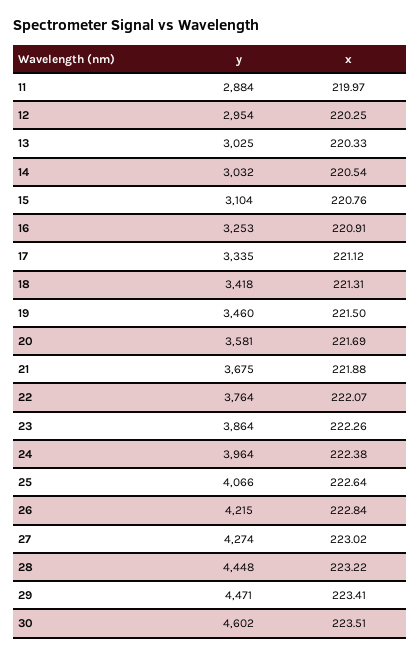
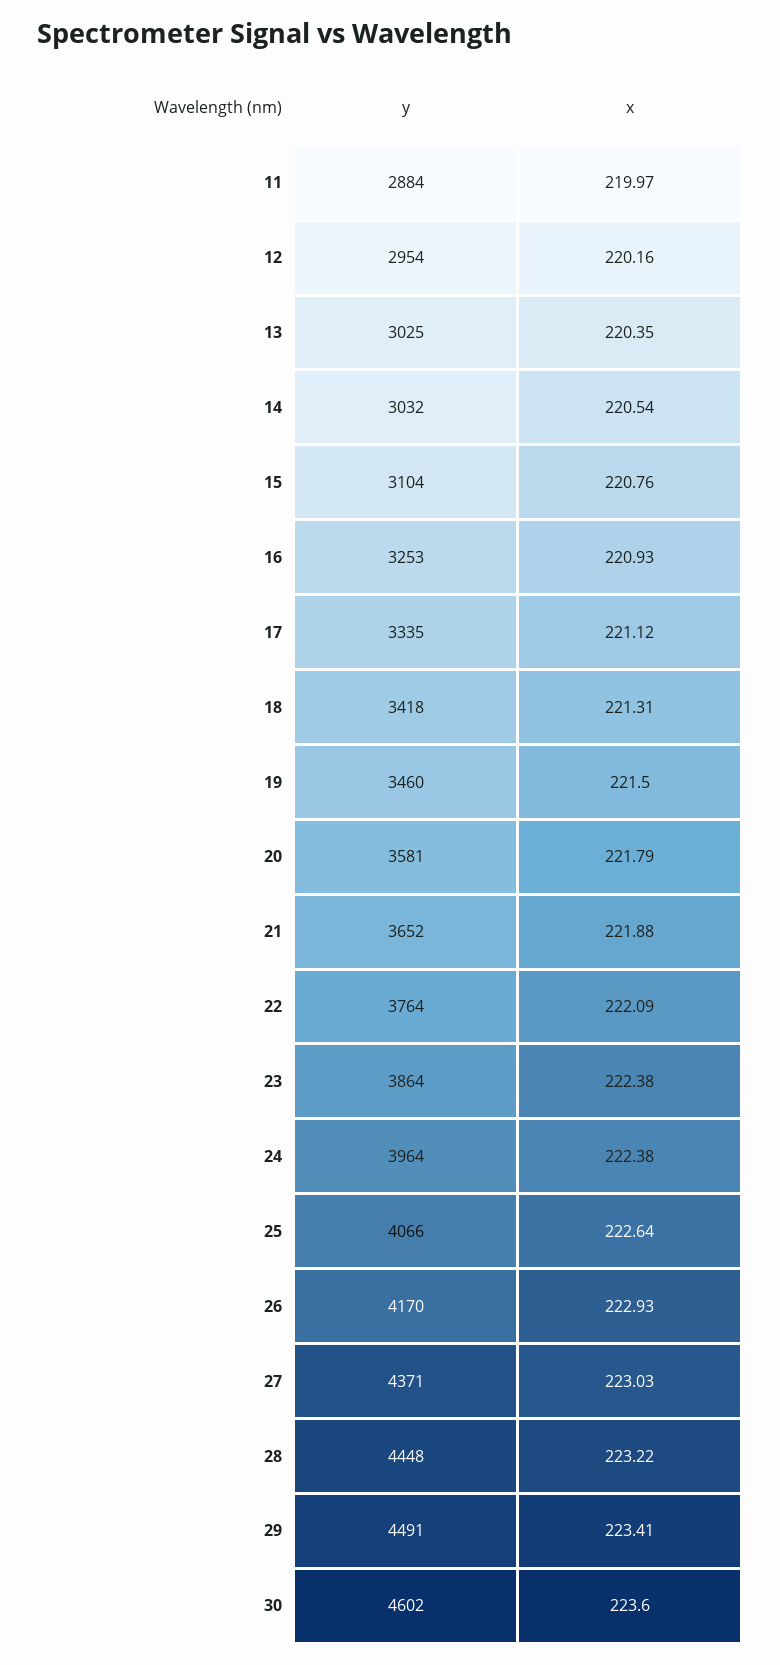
x, 12: 220.25 -> 220.16
x, 13: 220.33 -> 220.35
x, 16: 220.91 -> 220.93
x, 20: 221.69 -> 221.79
y, 21: 3675 -> 3652
x, 22: 222.07 -> 222.09
x, 23: 222.26 -> 222.38
y, 26: 4215 -> 4170
x, 26: 222.84 -> 222.93
y, 27: 4274 -> 4371
x, 27: 223.02 -> 223.03
y, 29: 4471 -> 4491
x, 30: 223.51 -> 223.6

